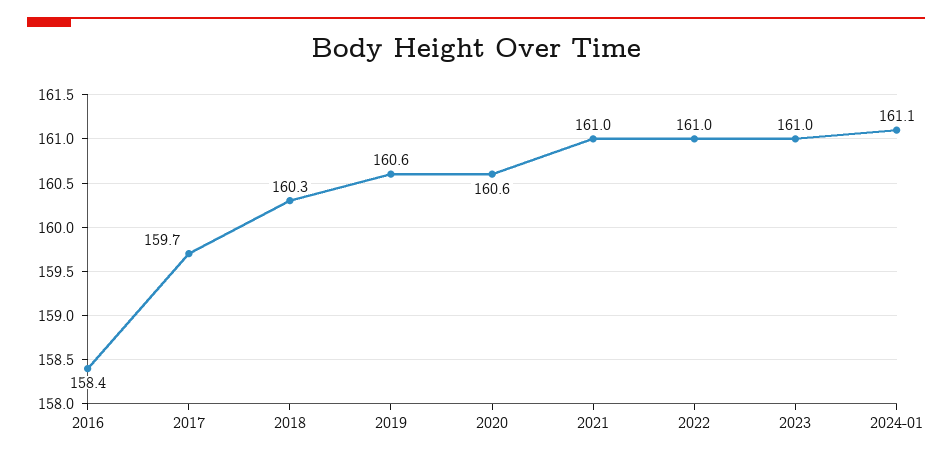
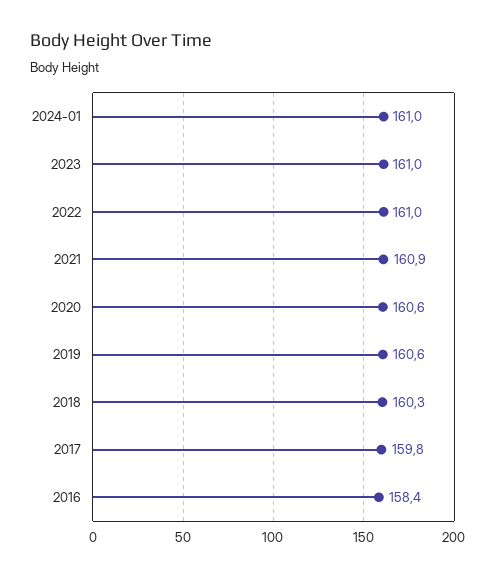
2017: 159.7 -> 159.8
2021: 161 -> 160.9
2024-01: 161.1 -> 161

